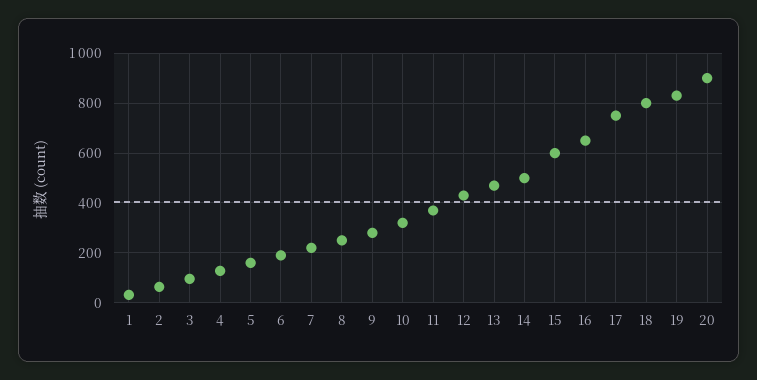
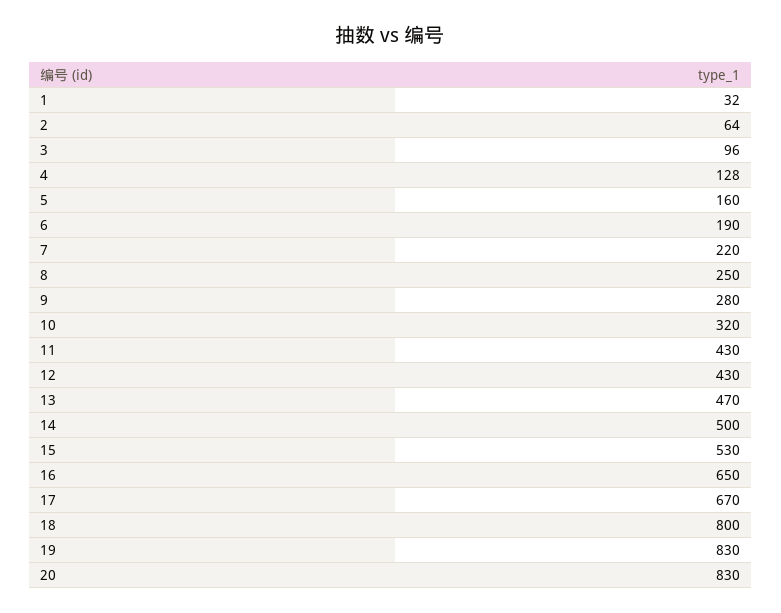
11: 375 -> 430
15: 600 -> 530
17: 750 -> 670
20: 900 -> 830

